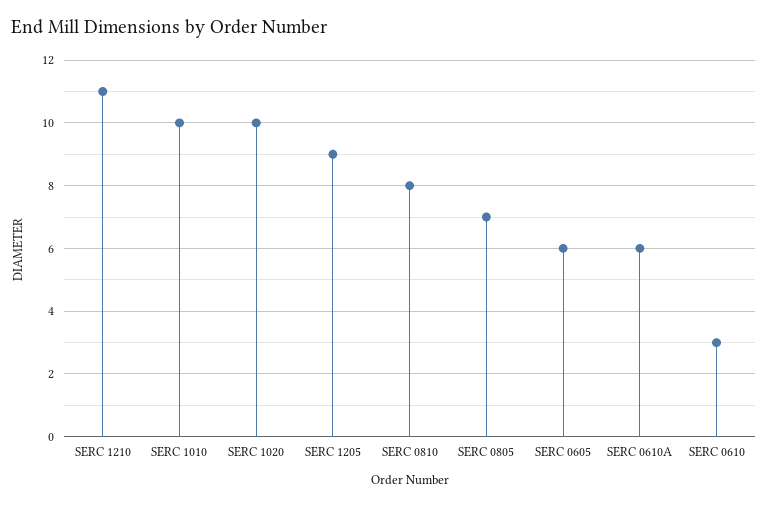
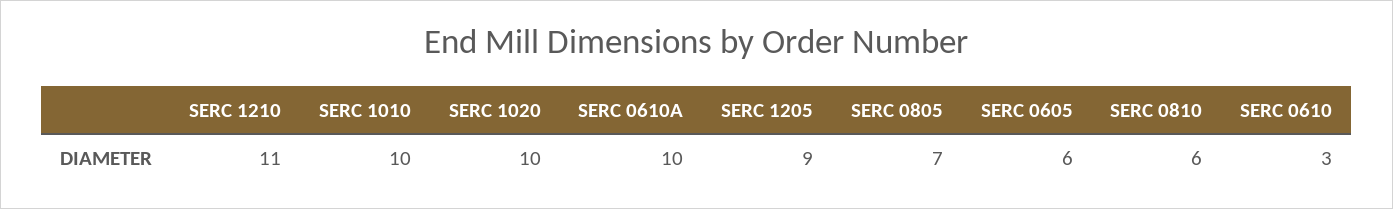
SERC 0810: 8 -> 6
SERC 0610A: 6 -> 10

